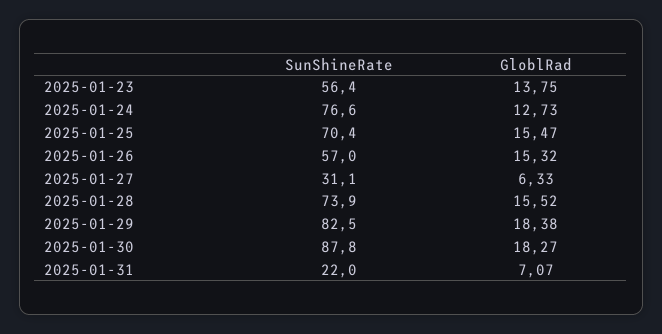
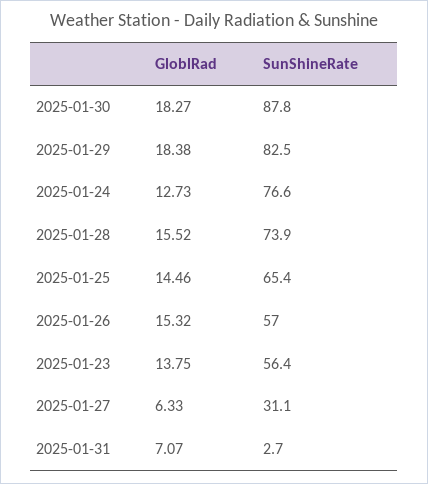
SunShineRate, 2025-01-25: 70.4 -> 65.4
GloblRad, 2025-01-25: 15.47 -> 14.46
SunShineRate, 2025-01-31: 22 -> 2.7

